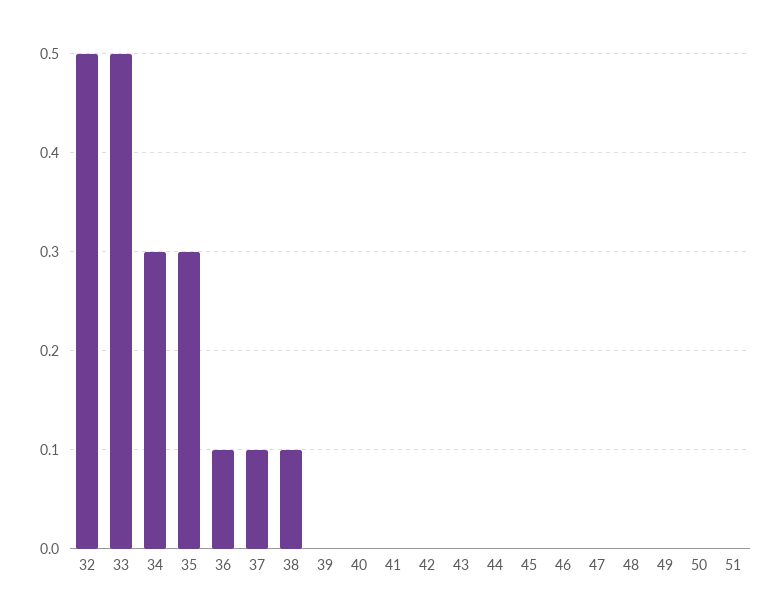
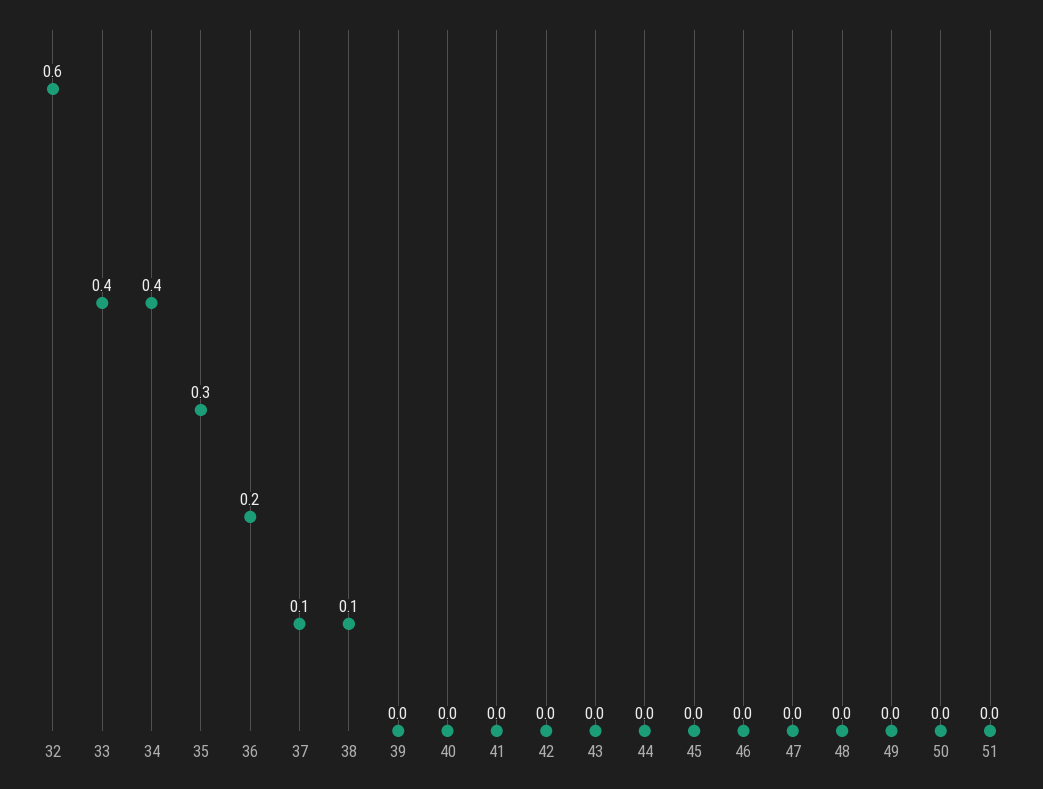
32: 0.5 -> 0.6
33: 0.5 -> 0.4
34: 0.3 -> 0.4
36: 0.1 -> 0.2

